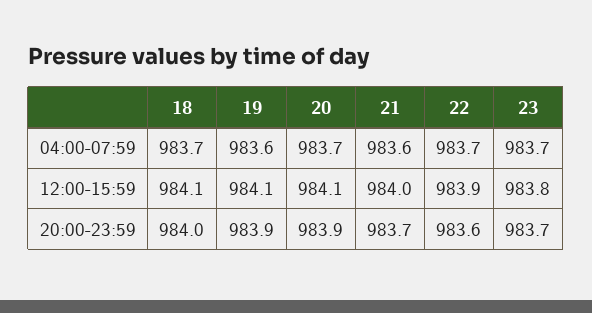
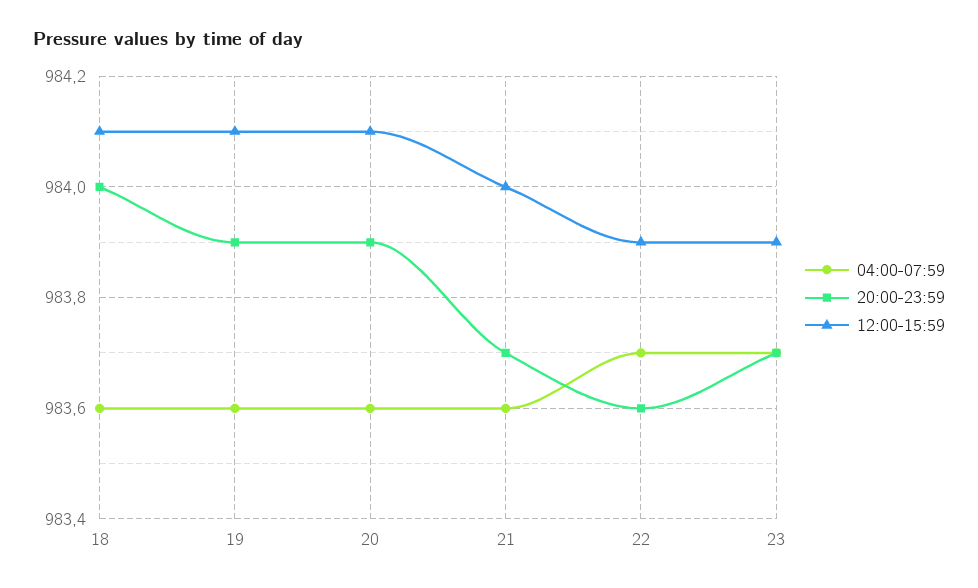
04:00-07:59, 18: 983.7 -> 983.6
04:00-07:59, 20: 983.7 -> 983.6
12:00-15:59, 23: 983.8 -> 983.9

